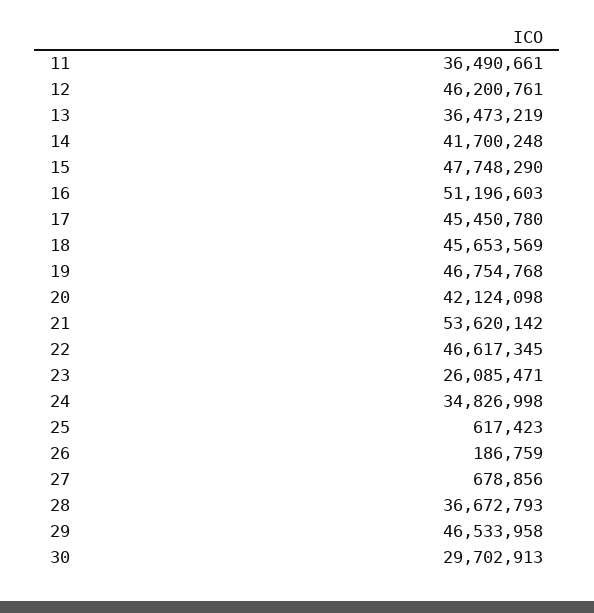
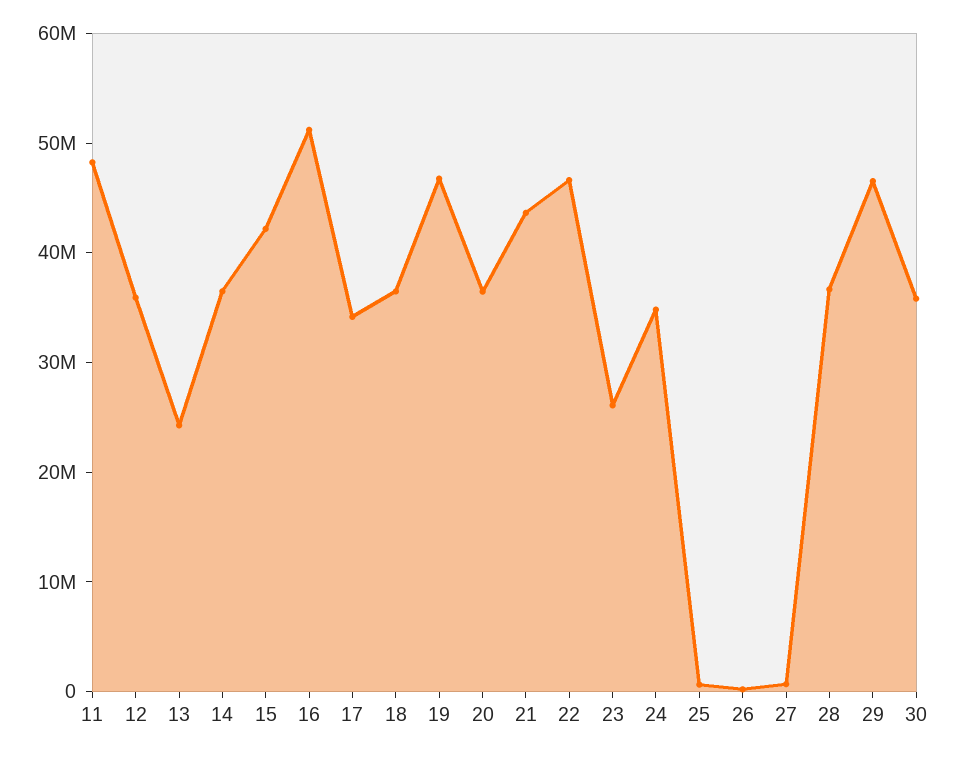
11: 36490661 -> 48000000
12: 46200761 -> 36000000
13: 36473219 -> 24000000
14: 41700248 -> 36000000
15: 47748290 -> 42000000
17: 45450780 -> 34000000
18: 45653569 -> 36000000
20: 42124098 -> 36000000
21: 53620142 -> 44000000
30: 29702913 -> 36000000

